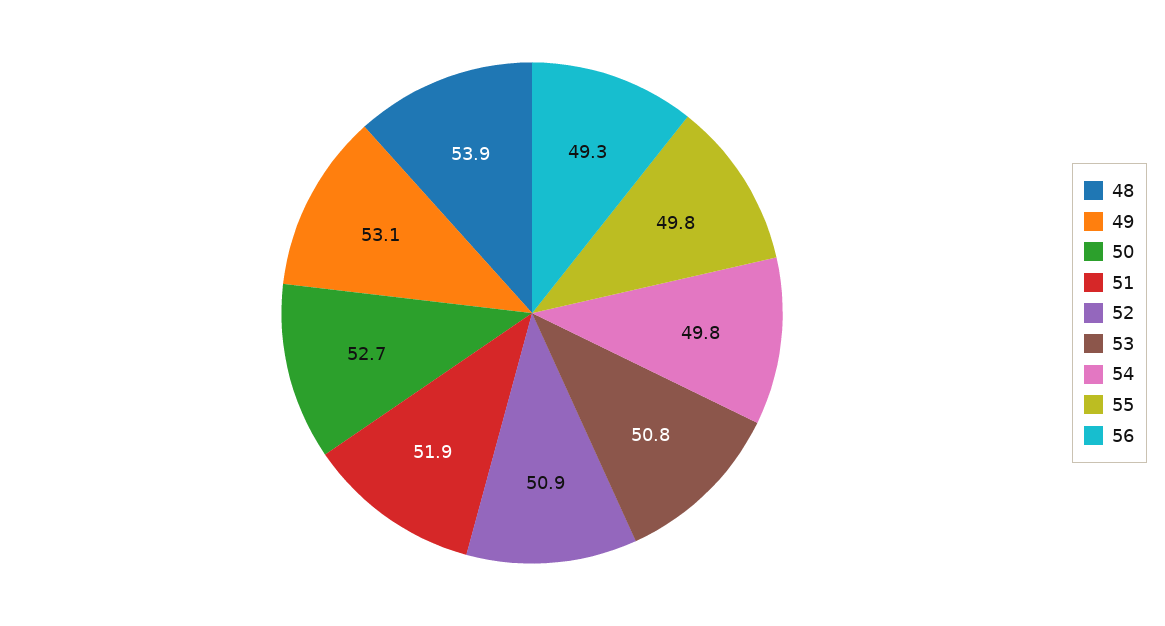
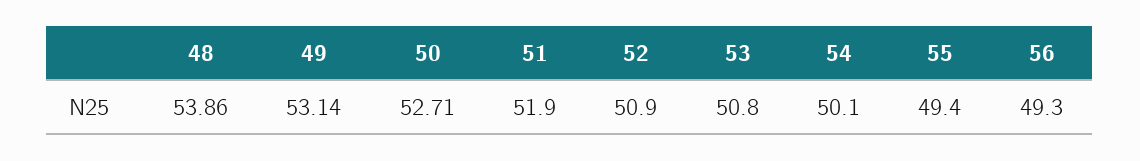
54: 49.8 -> 50.1
55: 49.8 -> 49.4

